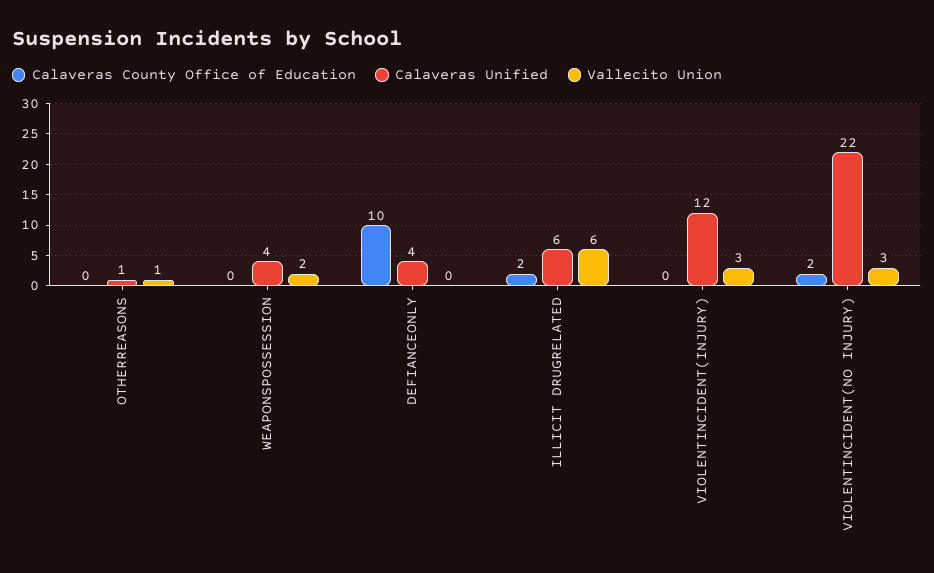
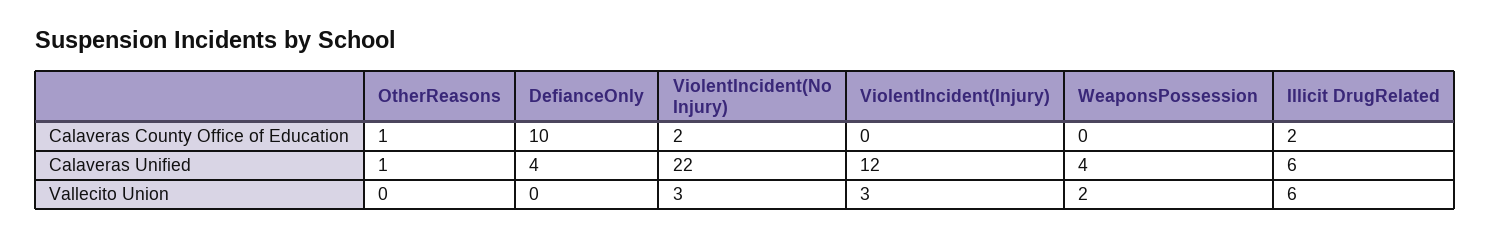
Calaveras County Office of Education, OTHERREASONS: 0 -> 1
Vallecito Union, OTHERREASONS: 1 -> 0

